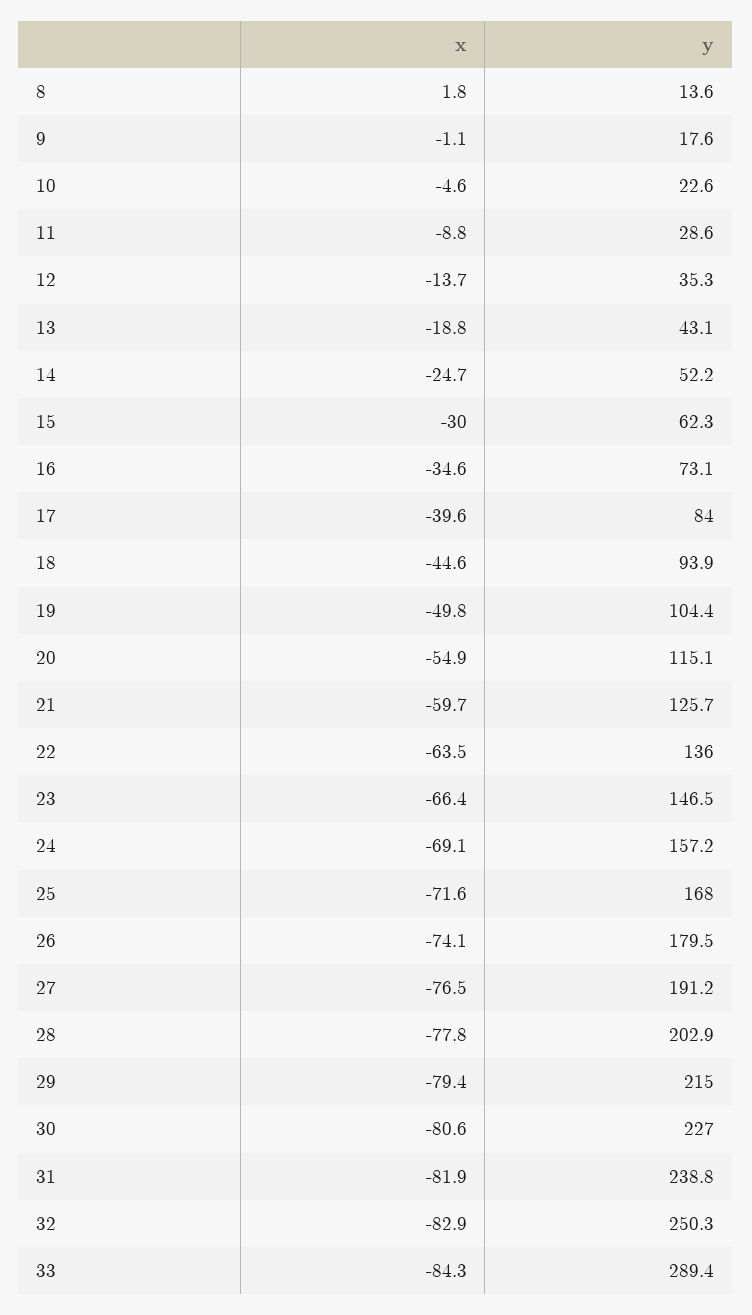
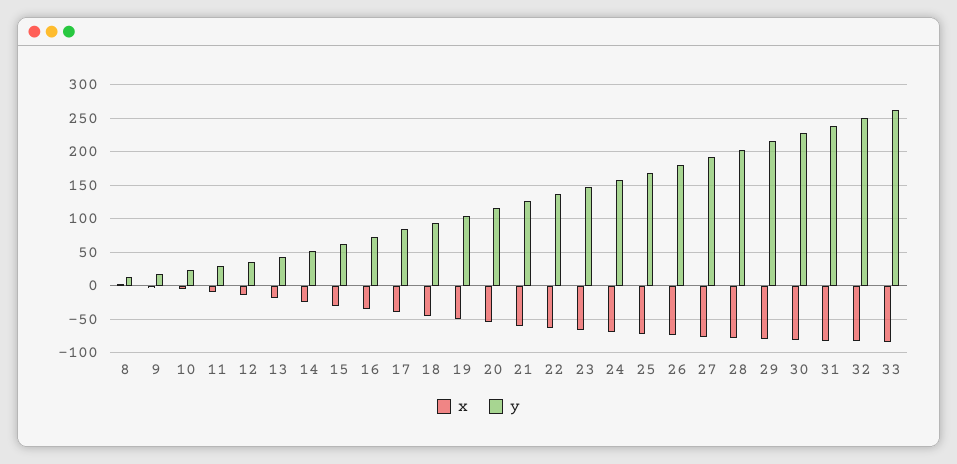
y, 33: 289.4 -> 260

